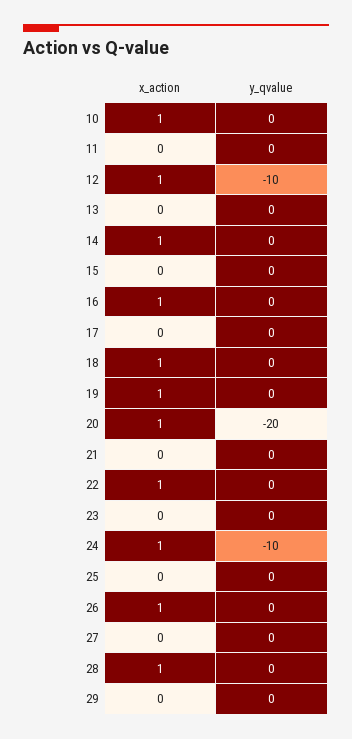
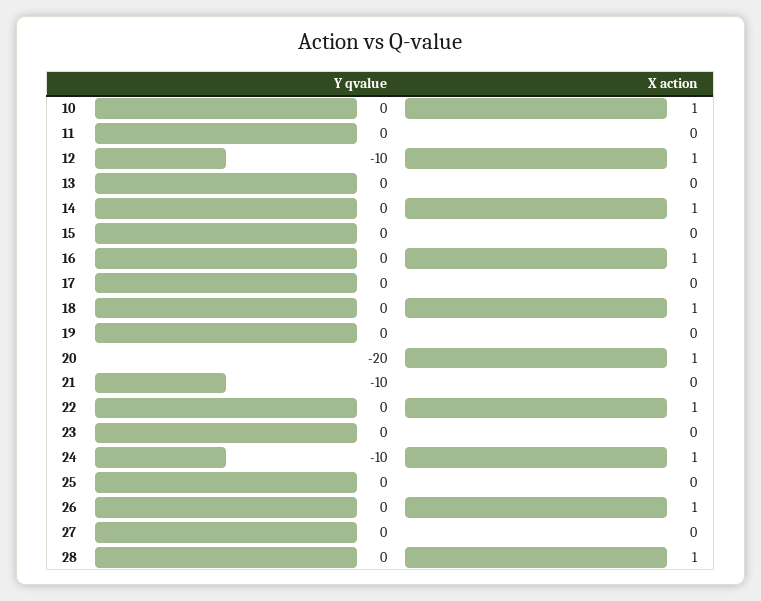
x_action, 19: 1 -> 0
y_qvalue, 21: 0 -> -10
x_action, 29: 0 -> none
y_qvalue, 29: 0 -> none

